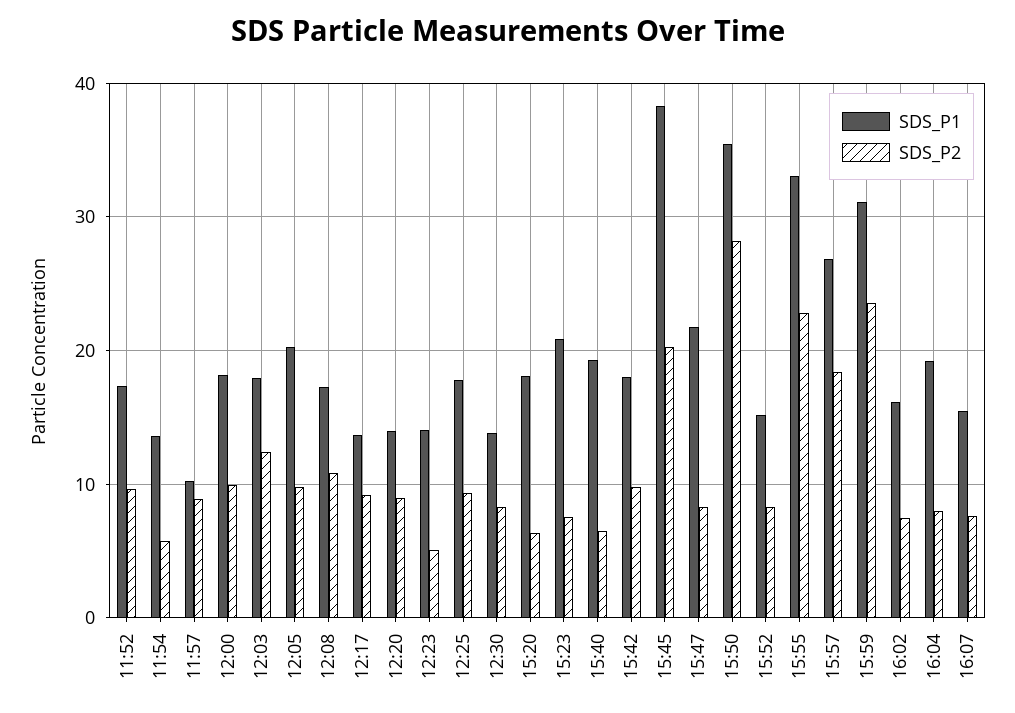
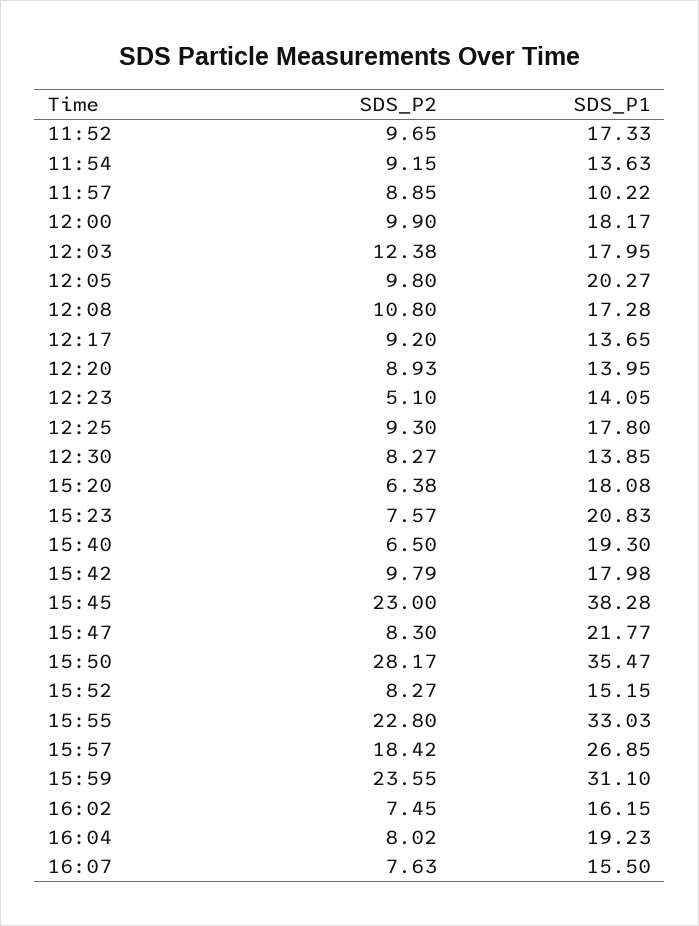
SDS_P2, 11:54: 6 -> 9.15
SDS_P2, 15:45: 20 -> 23

